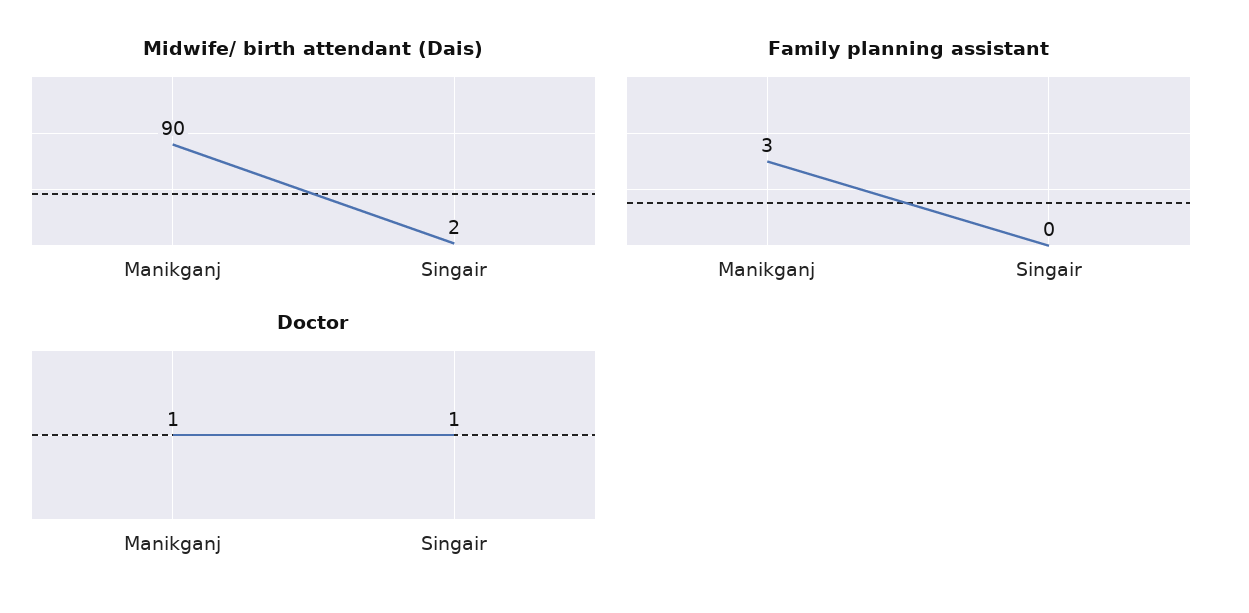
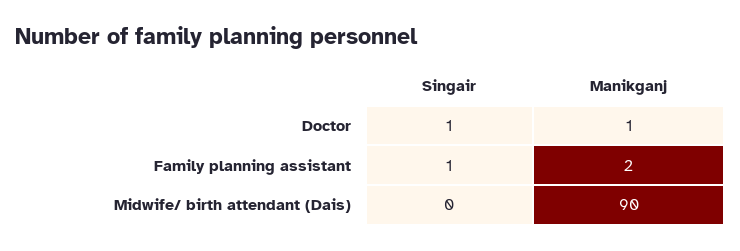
Midwife/ birth attendant (Dais), Singair: 2 -> 0
Family planning assistant, Manikganj: 3 -> 2
Family planning assistant, Singair: 0 -> 1

